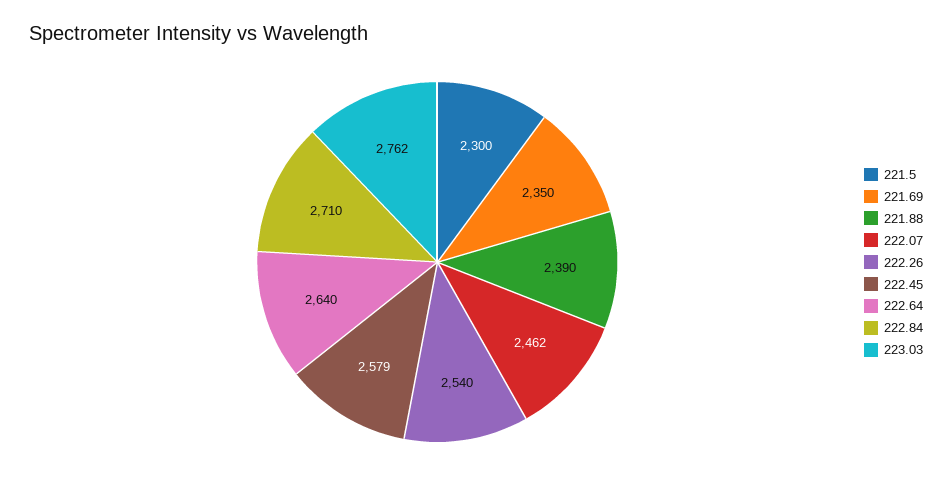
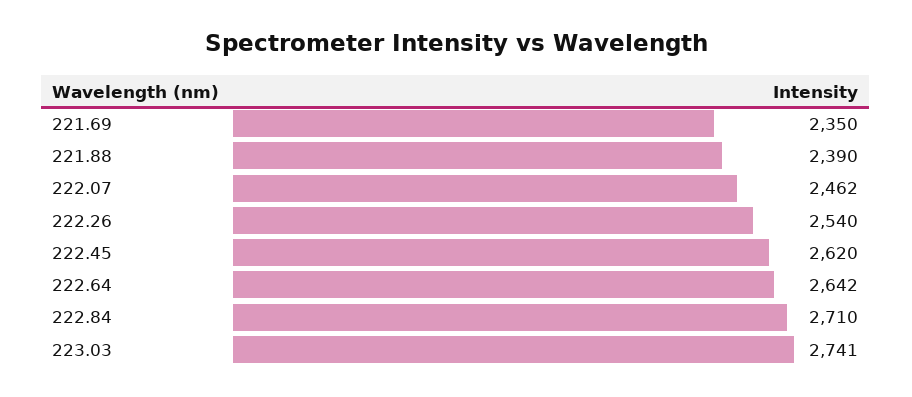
221.5: 2300 -> none
222.45: 2579 -> 2620
222.64: 2640 -> 2642
223.03: 2762 -> 2741

